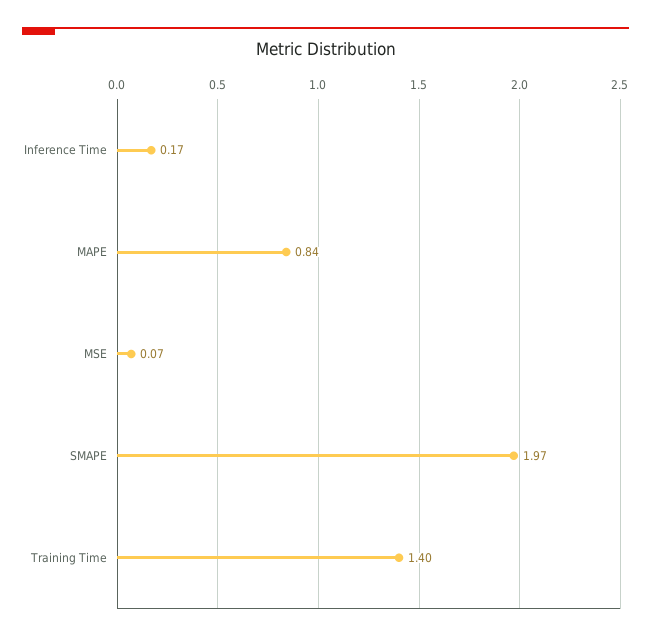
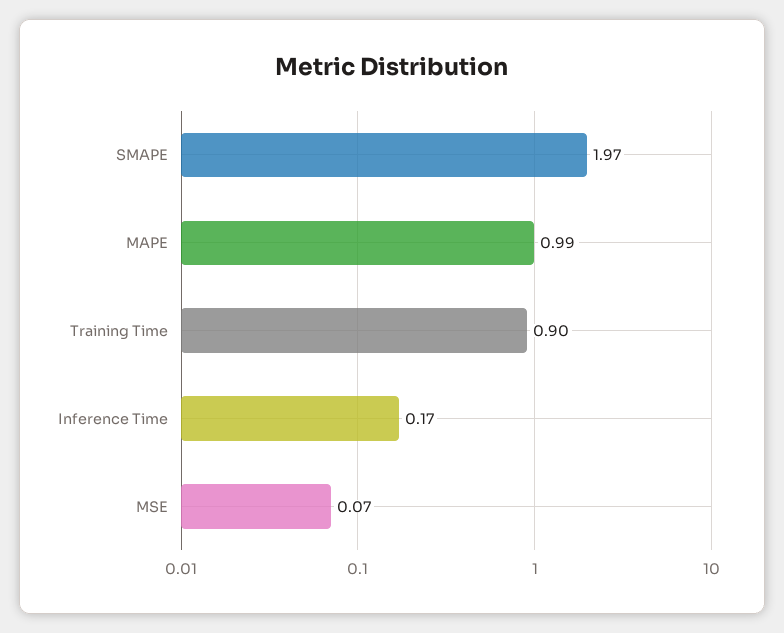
MAPE: 0.84 -> 0.99
Training Time: 1.4 -> 0.9

